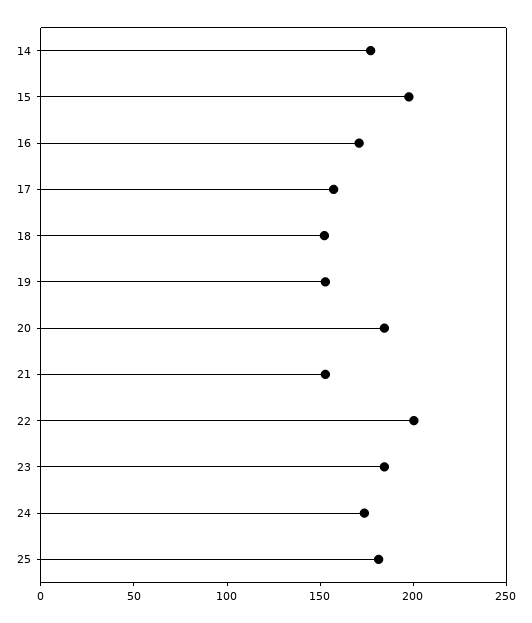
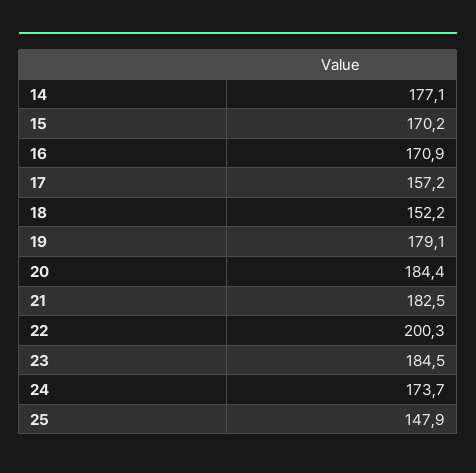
15: 200 -> 170.2
19: 150 -> 179.1
21: 150 -> 182.5
25: 180 -> 147.9

